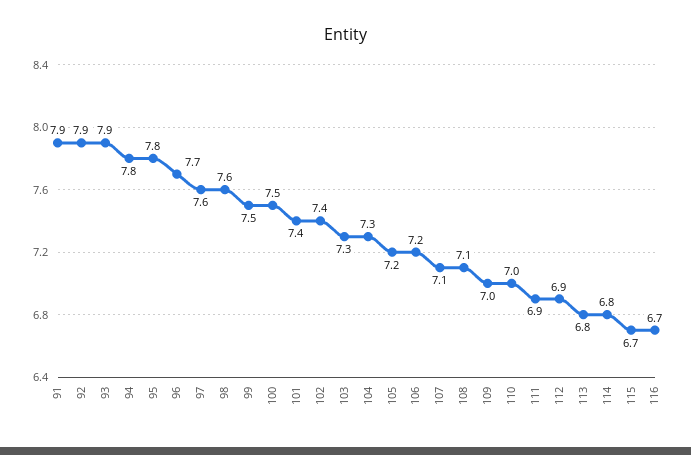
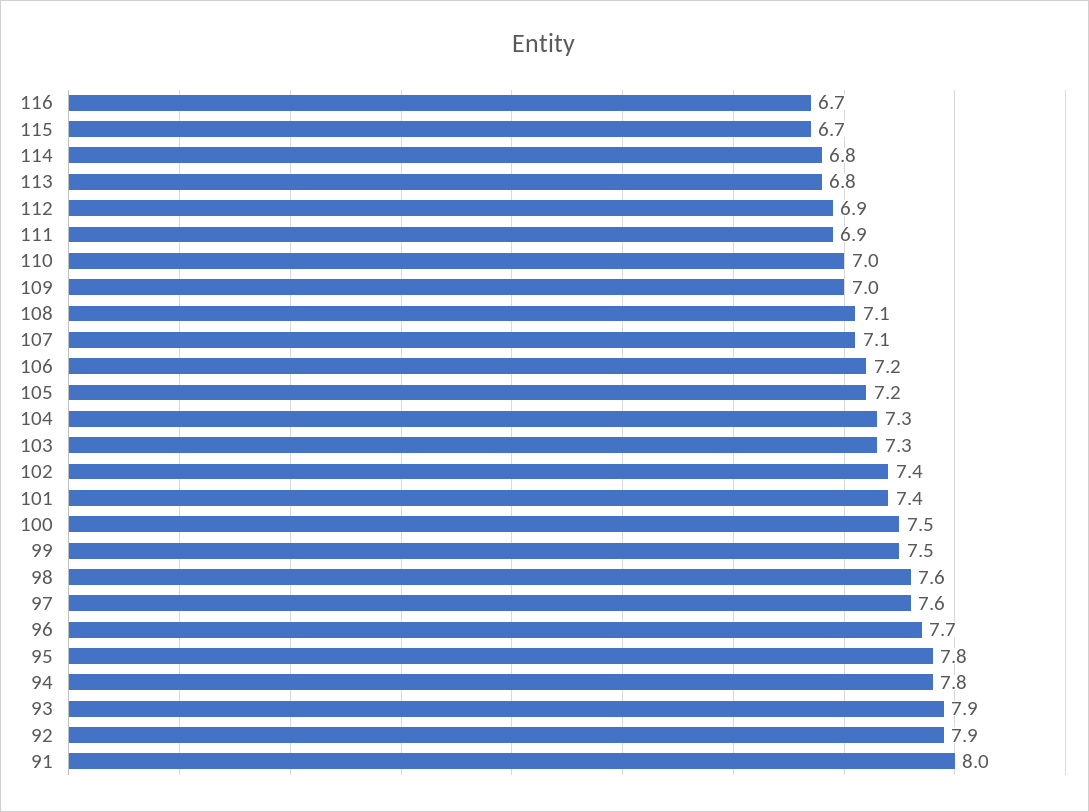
91: 7.9 -> 8

